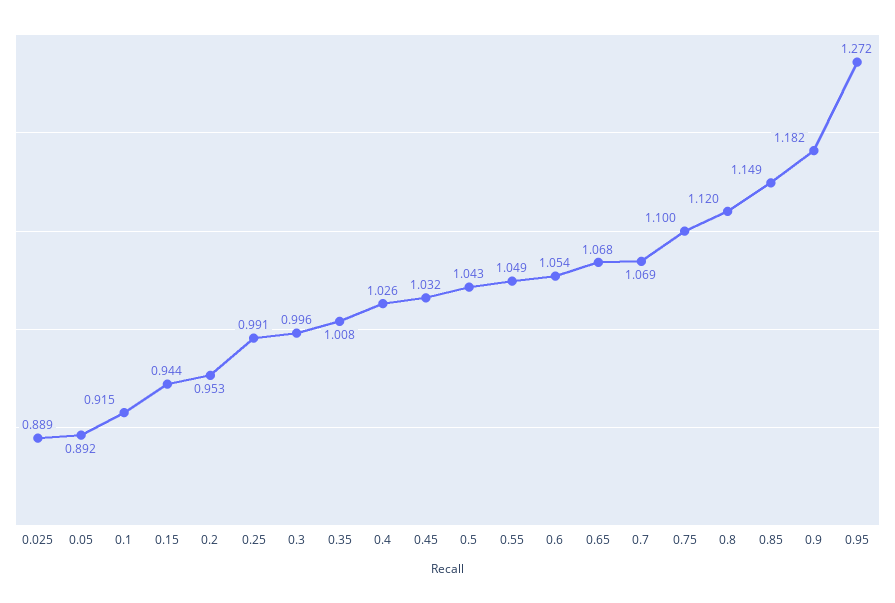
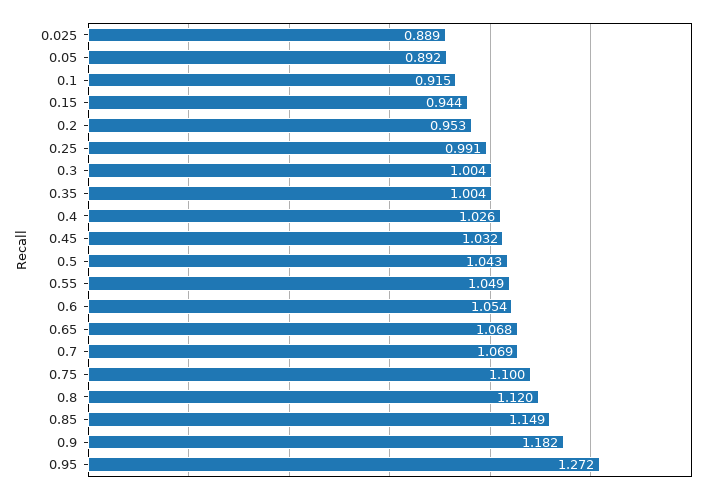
0.3: 0.996 -> 1.004
0.35: 1.008 -> 1.004

